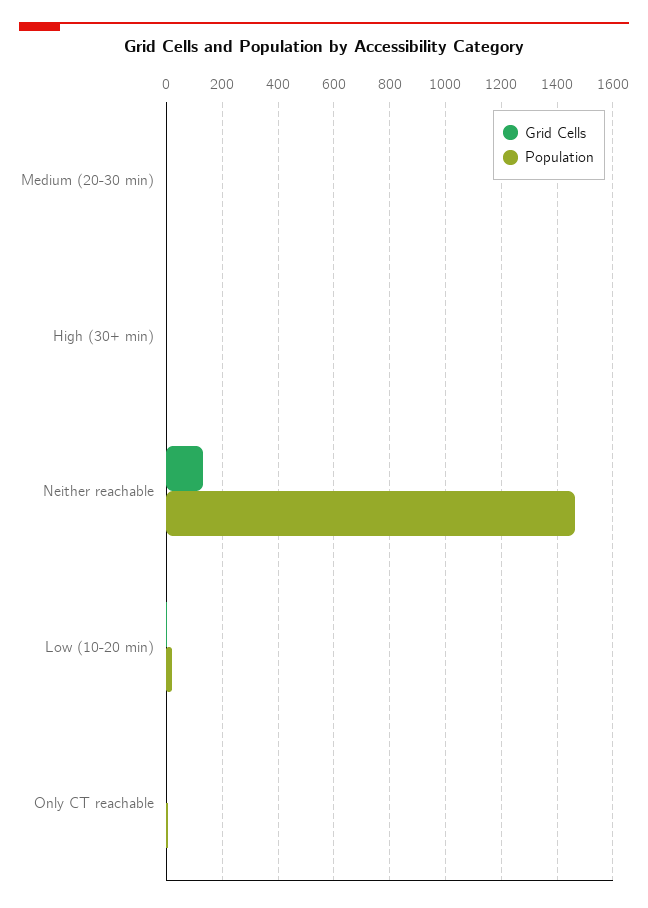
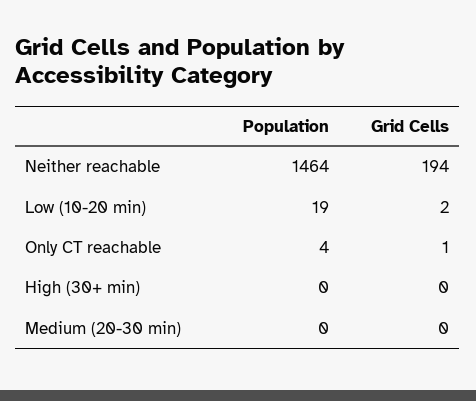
Grid Cells, Neither reachable: 125 -> 194

